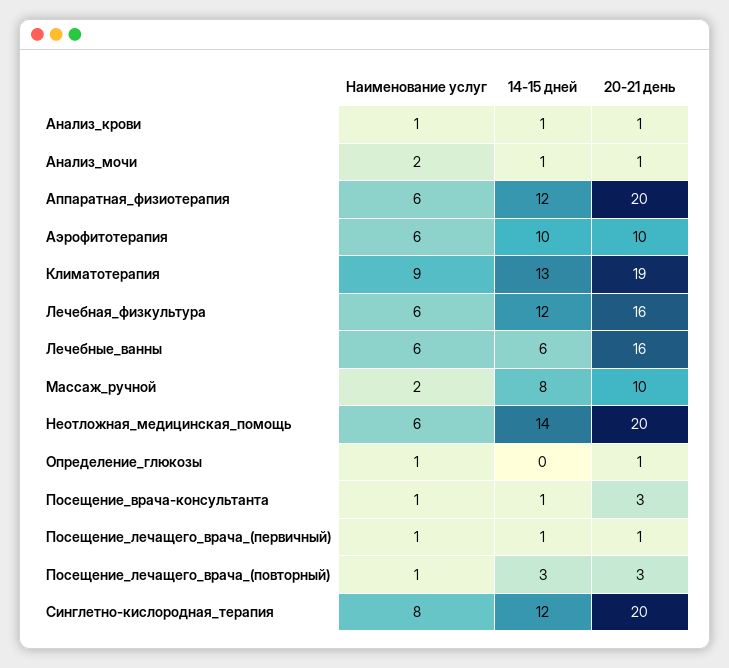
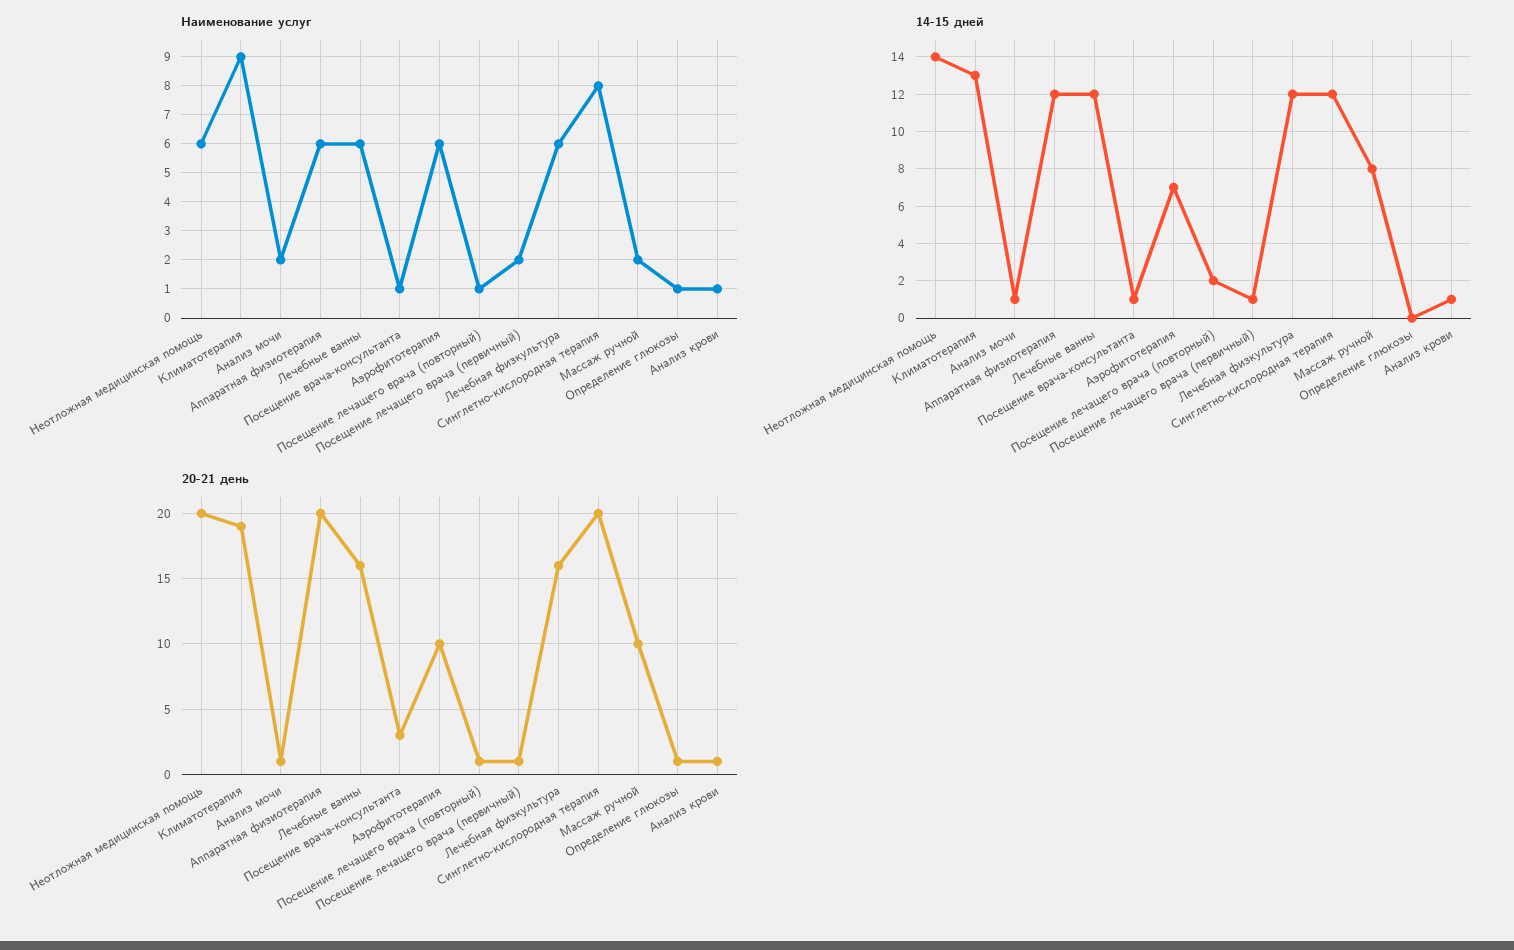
14-15 дней, Аэрофитотерапия: 10 -> 7
14-15 дней, Лечебные_ванны: 6 -> 12
Наименование услуг, Посещение_лечащего_врача_(первичный): 1 -> 2
14-15 дней, Посещение_лечащего_врача_(повторный): 3 -> 2
20-21 день, Посещение_лечащего_врача_(повторный): 3 -> 1

